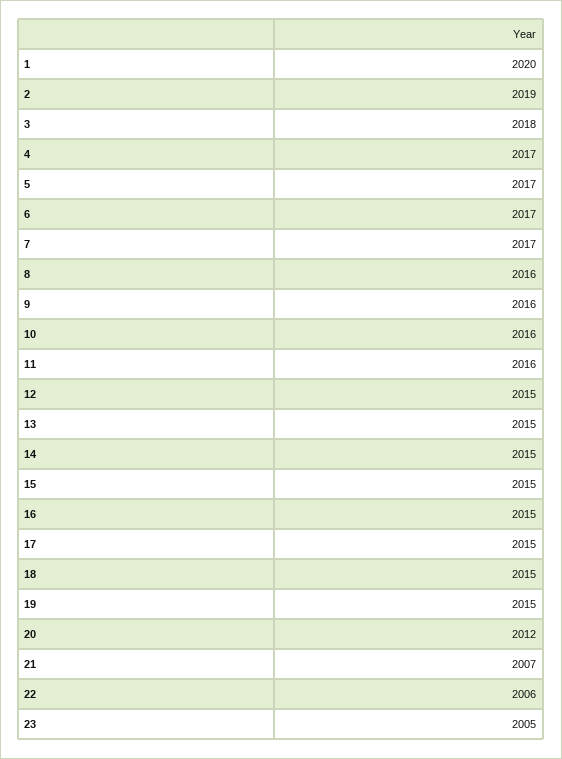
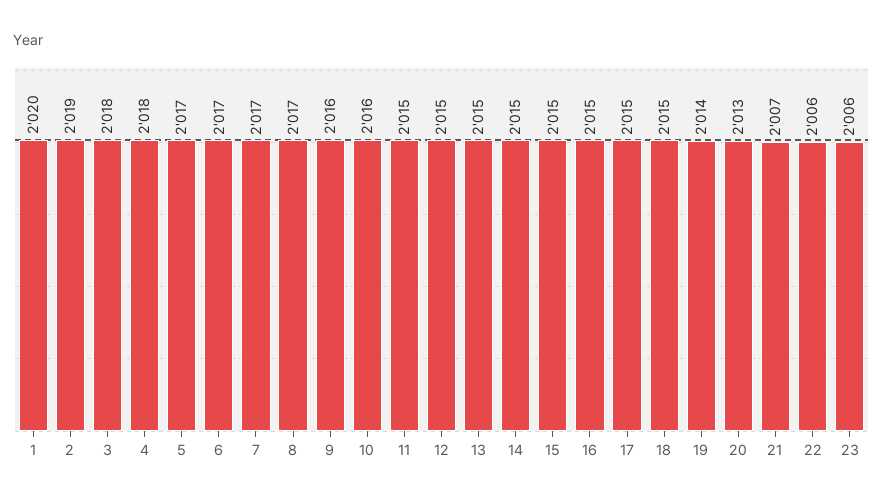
4: 2017 -> 2018
8: 2016 -> 2017
11: 2016 -> 2015
19: 2015 -> 2014
20: 2012 -> 2013
23: 2005 -> 2006

